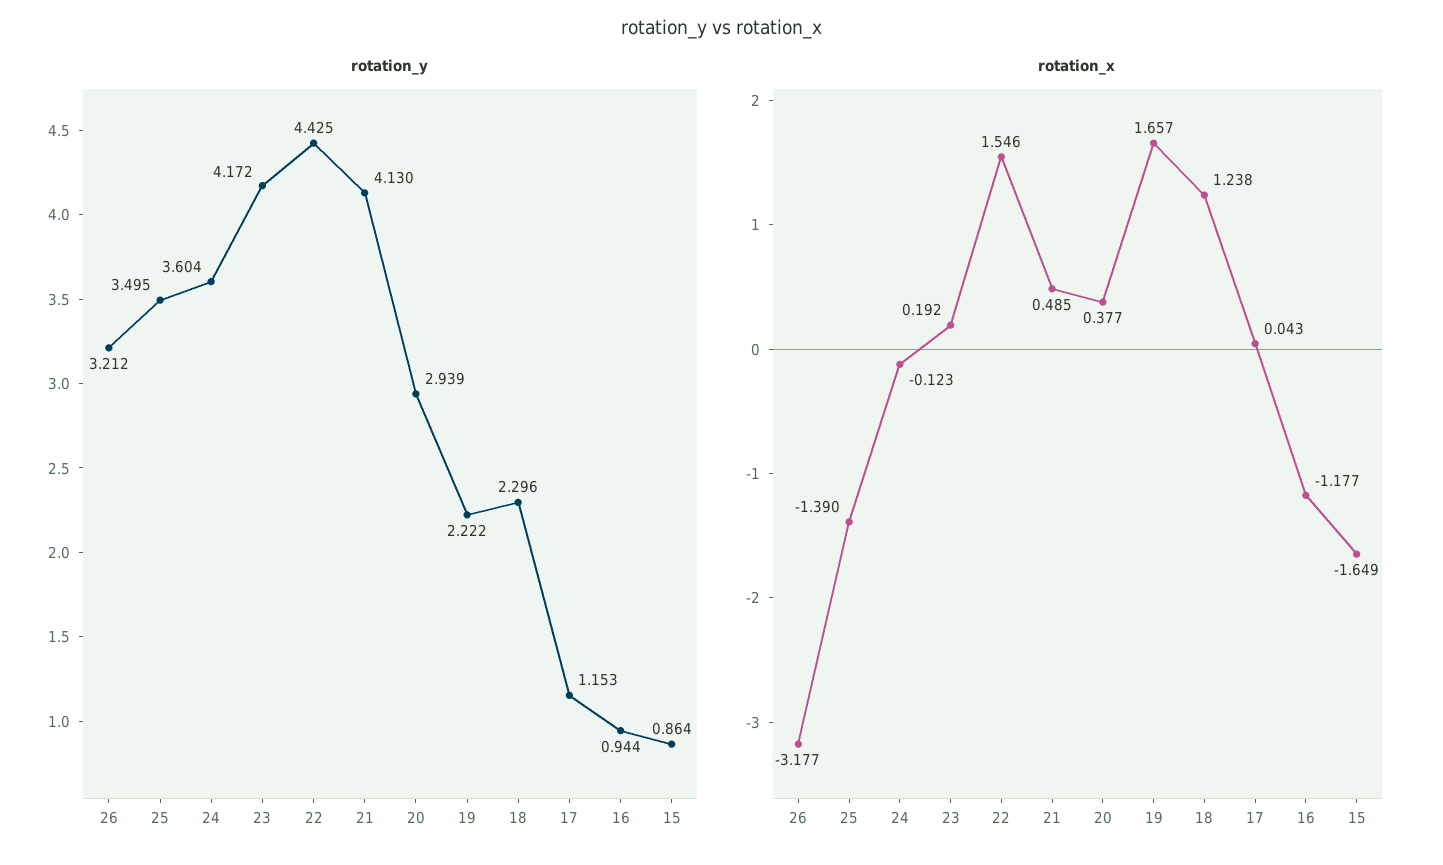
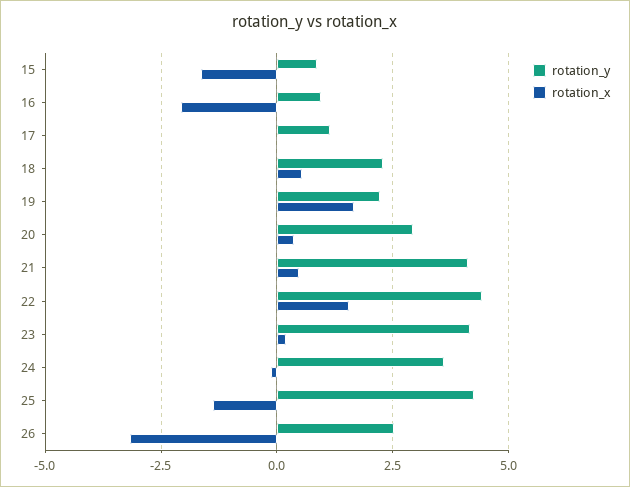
rotation_y, 26: 3.212 -> 2.5
rotation_y, 25: 3.495 -> 4.25
rotation_x, 18: 1.238 -> 0.5
rotation_x, 16: -1.177 -> -2

